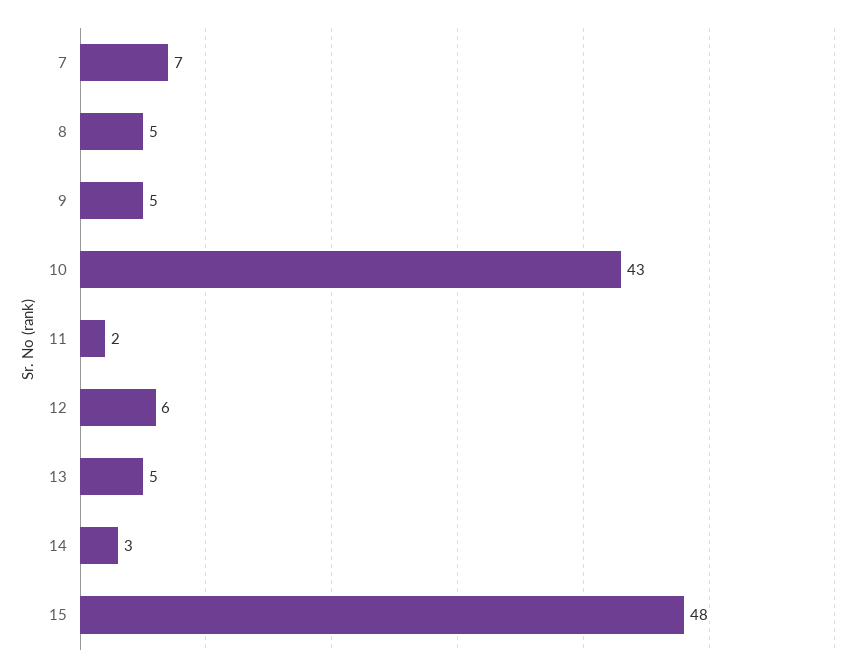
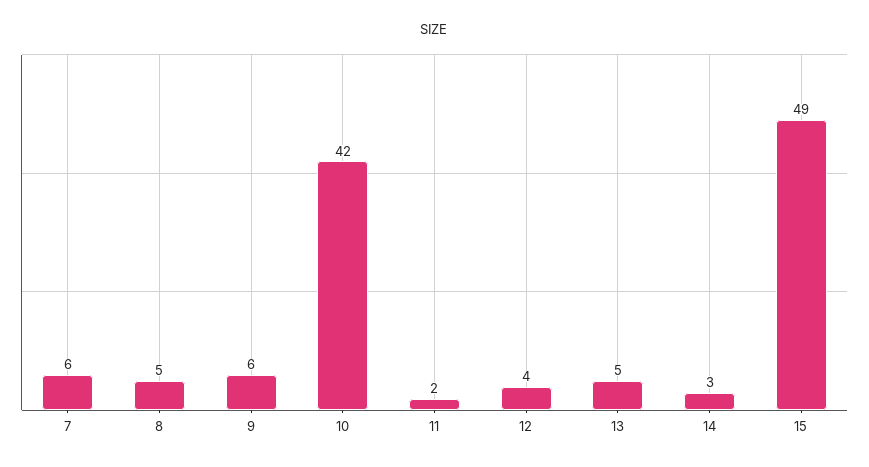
7: 7 -> 6
9: 5 -> 6
10: 43 -> 42
12: 6 -> 4
15: 48 -> 49

